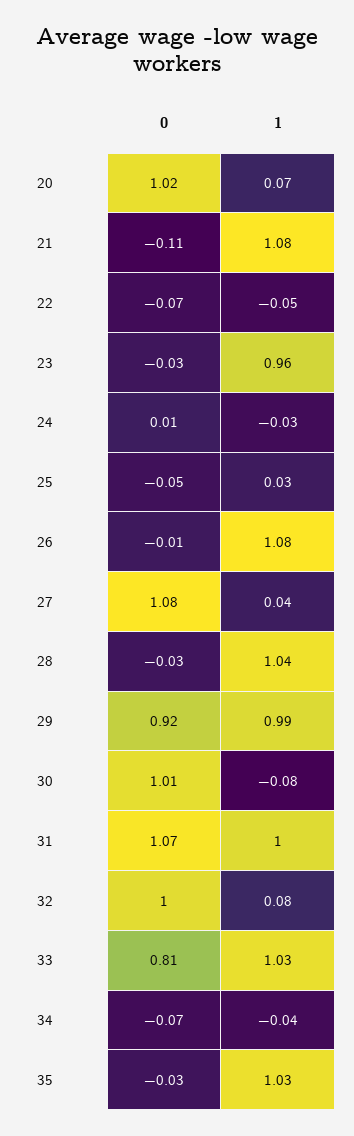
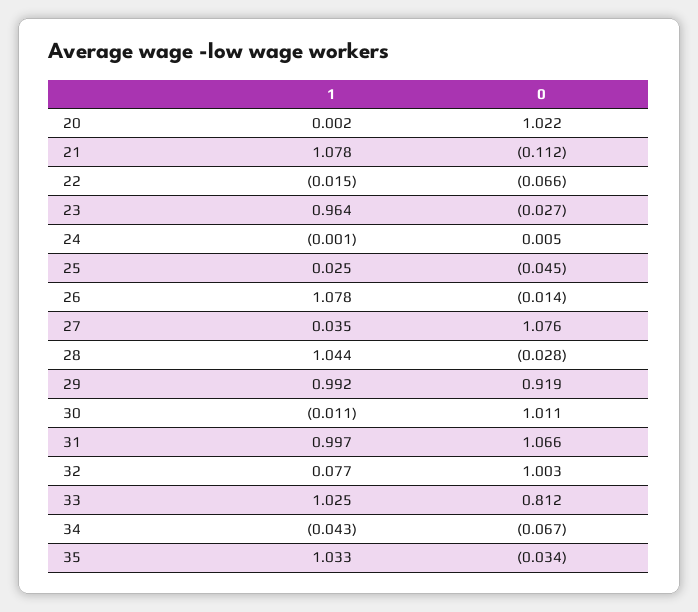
1, 20: 0.07 -> 0.002
1, 22: -0.05 -> -0.015
1, 24: -0.03 -> -0.001
1, 30: -0.08 -> -0.011

